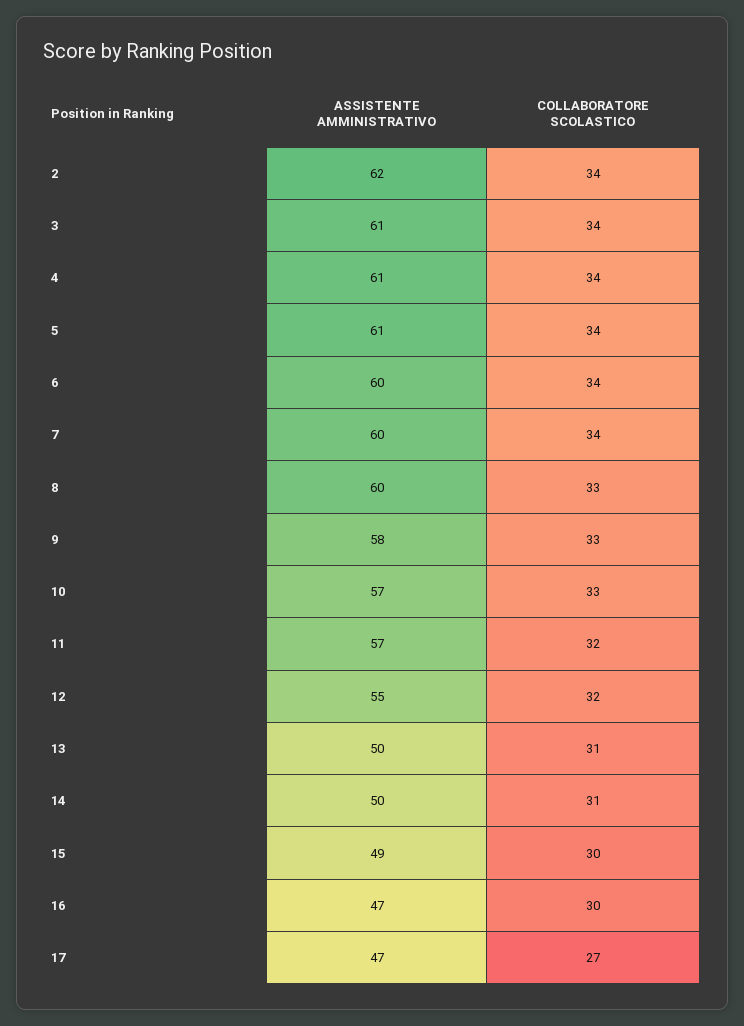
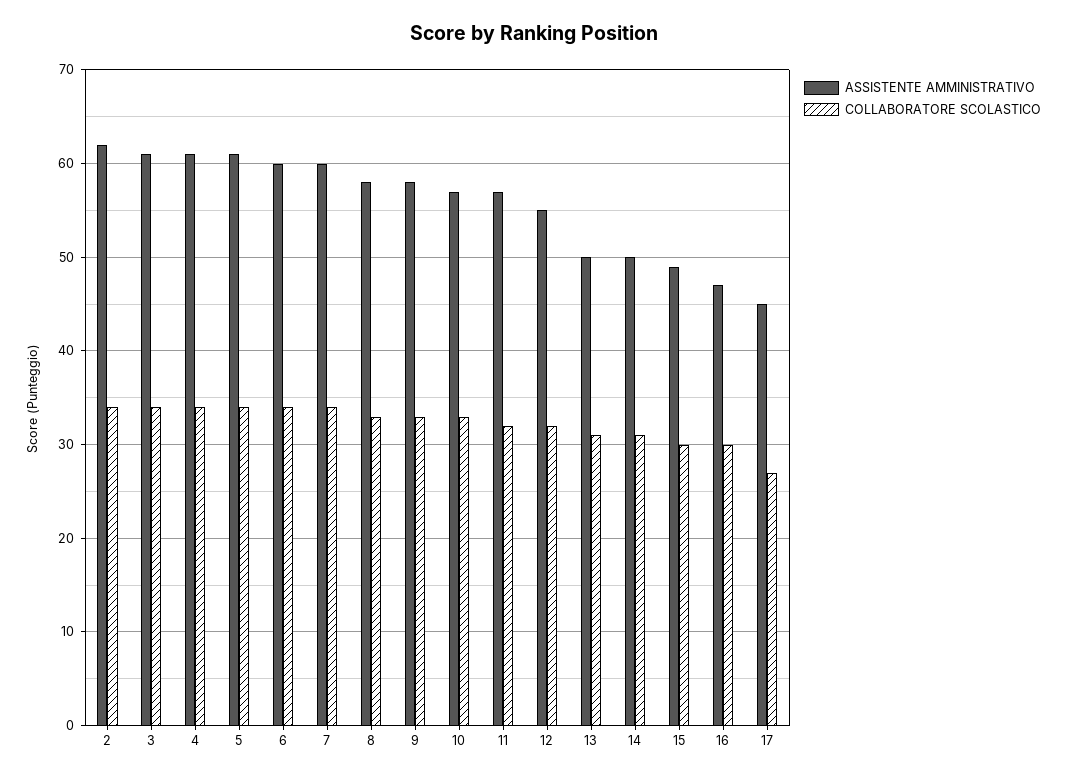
ASSISTENTE AMMINISTRATIVO, 8: 60 -> 58
ASSISTENTE AMMINISTRATIVO, 17: 47 -> 45

